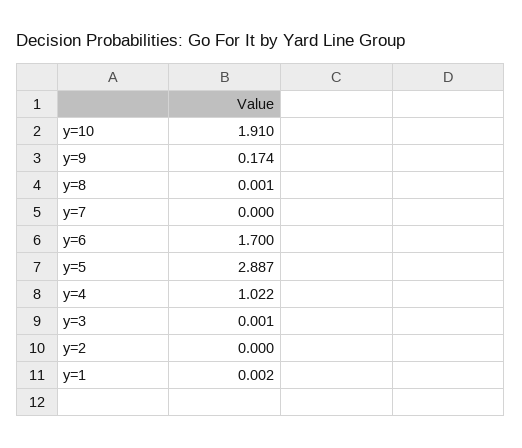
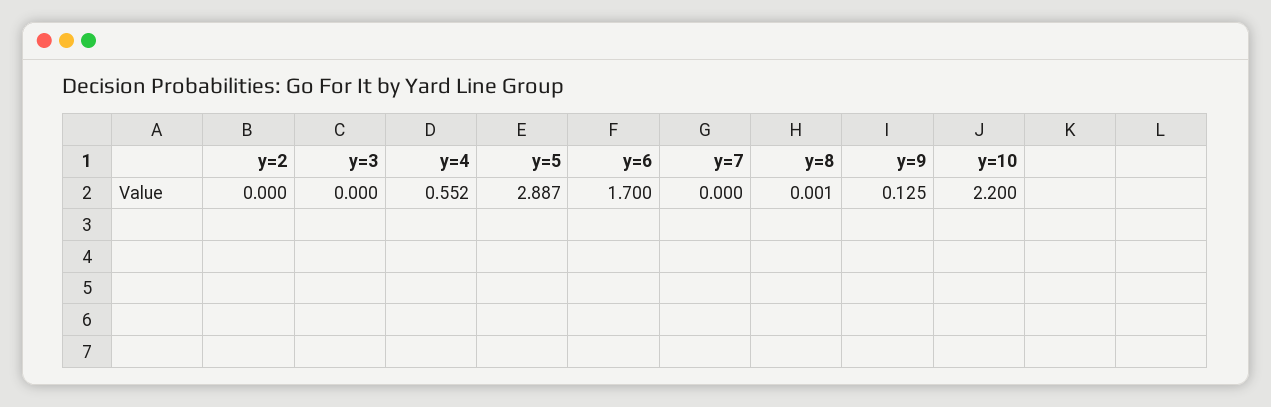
y=10: 1.91 -> 2.2
y=9: 0.174 -> 0.125
y=4: 1.022 -> 0.552
y=3: 0.001 -> 0
y=1: 0.002 -> none

